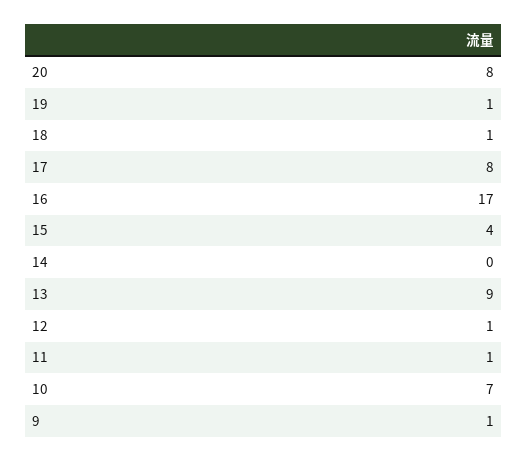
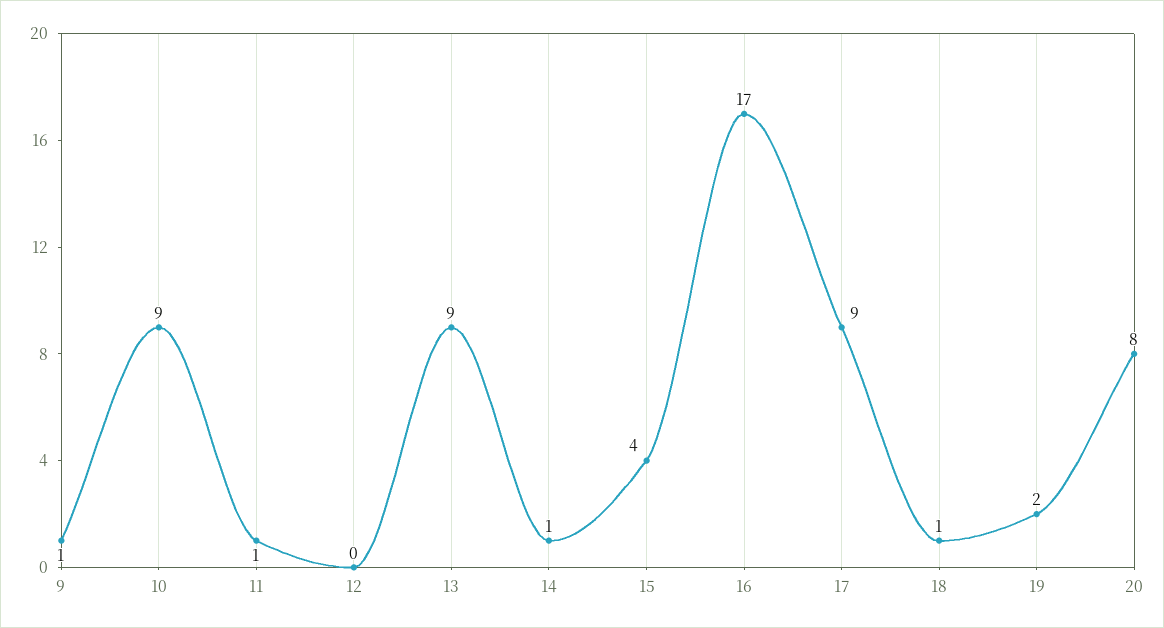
19: 1 -> 2
17: 8 -> 9
14: 0 -> 1
12: 1 -> 0
10: 7 -> 9

